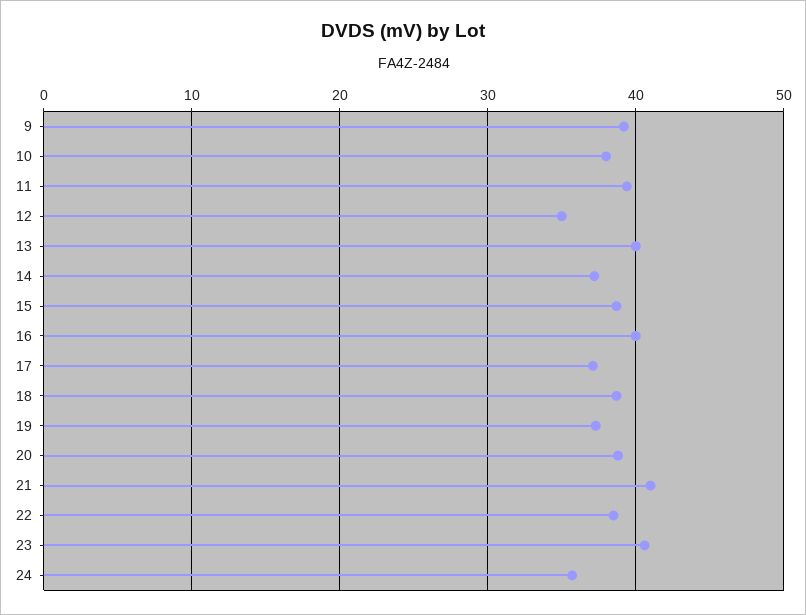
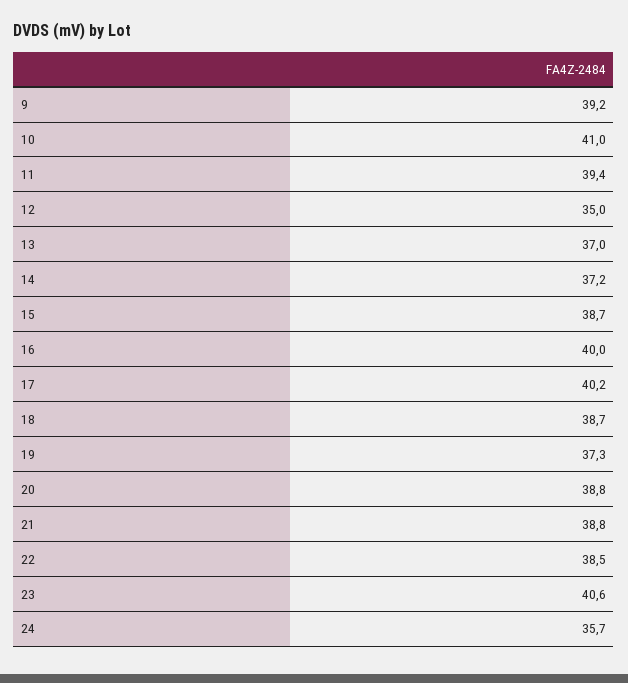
10: 38 -> 41
13: 40 -> 37
17: 37 -> 40.2
21: 41 -> 38.8

